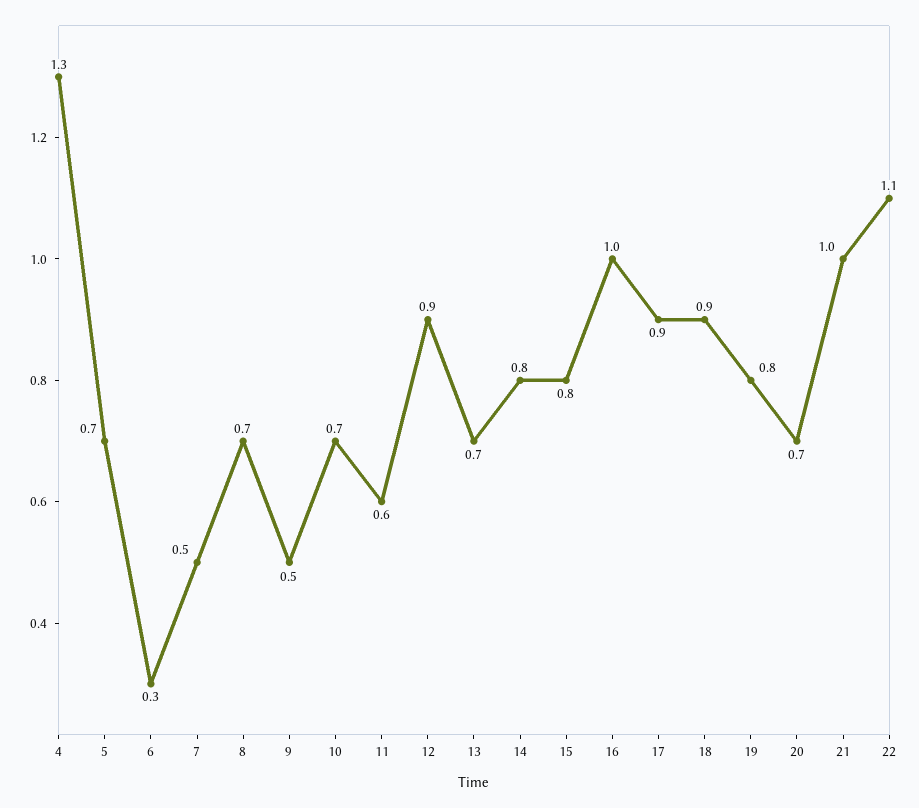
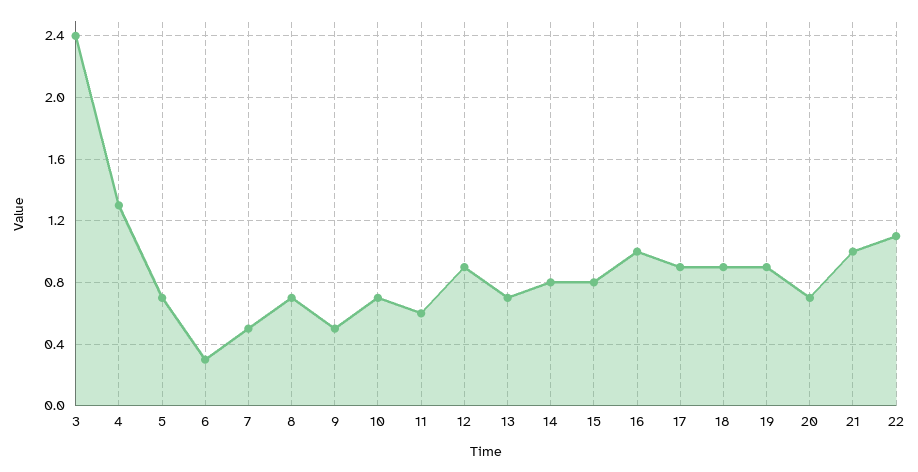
19: 0.8 -> 0.9
3: none -> 2.4

